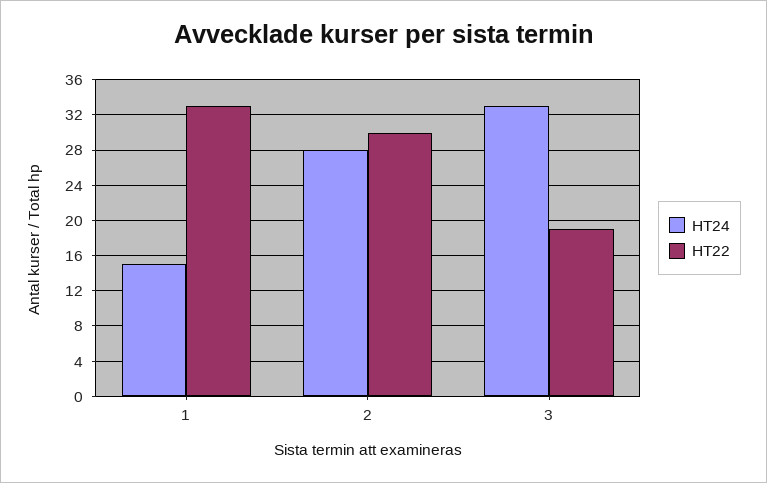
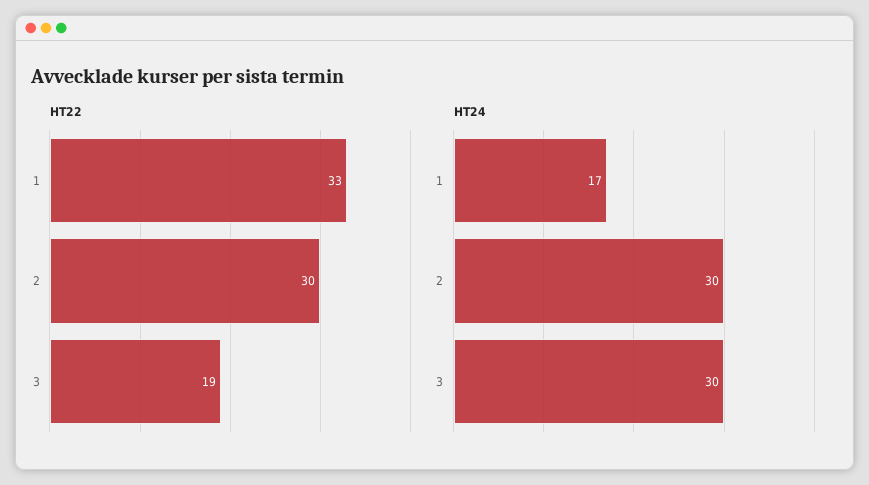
HT24, 1: 15 -> 17
HT24, 2: 28 -> 30
HT24, 3: 33 -> 30

